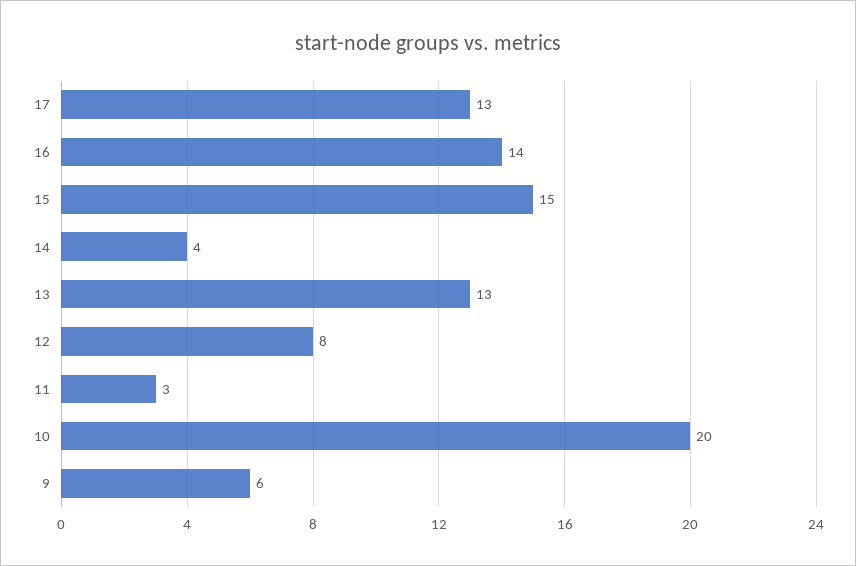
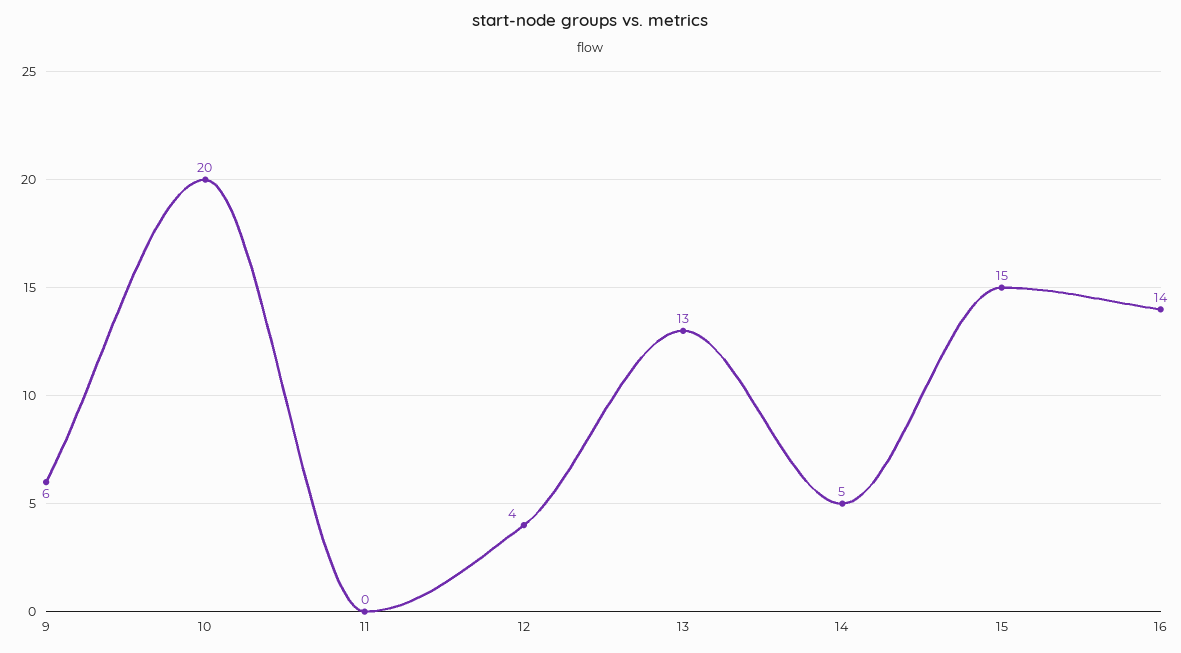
17: 13 -> none
14: 4 -> 5
12: 8 -> 4
11: 3 -> 0

